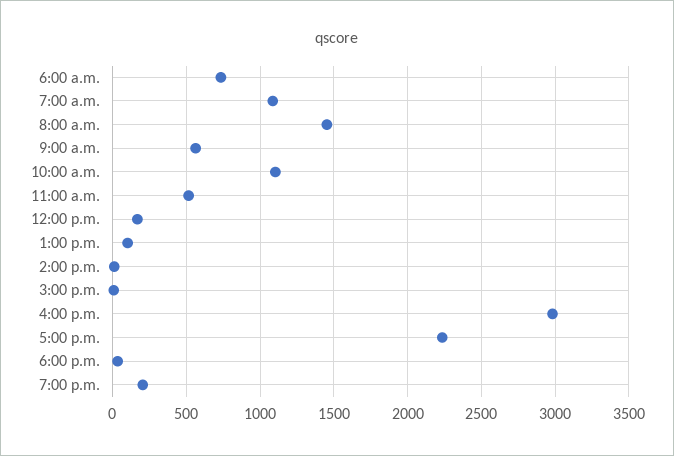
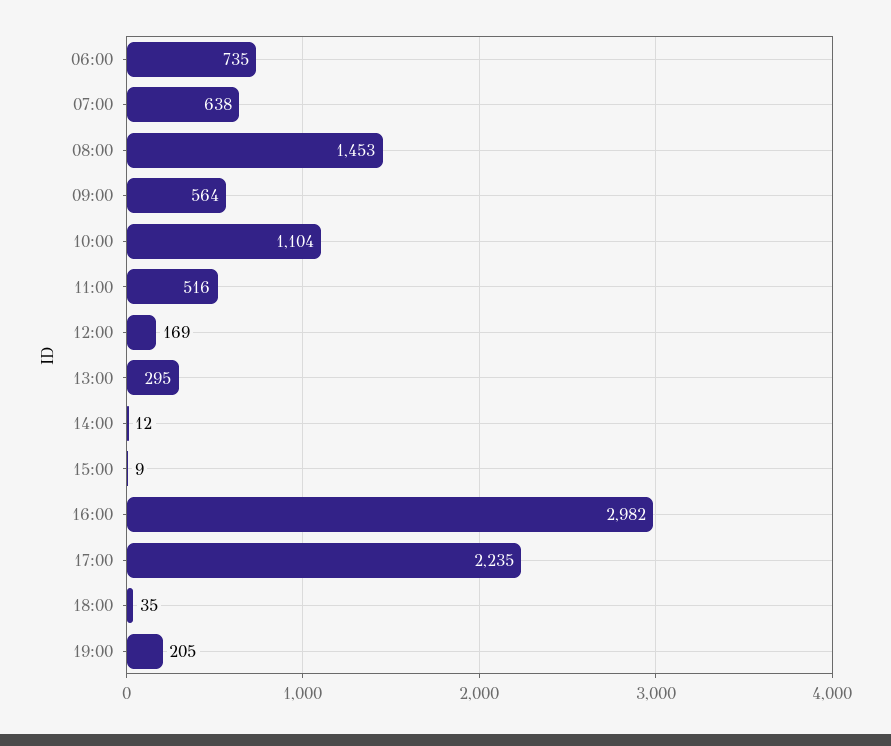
7:00 a.m.: 1100 -> 638
1:00 p.m.: 100 -> 295

